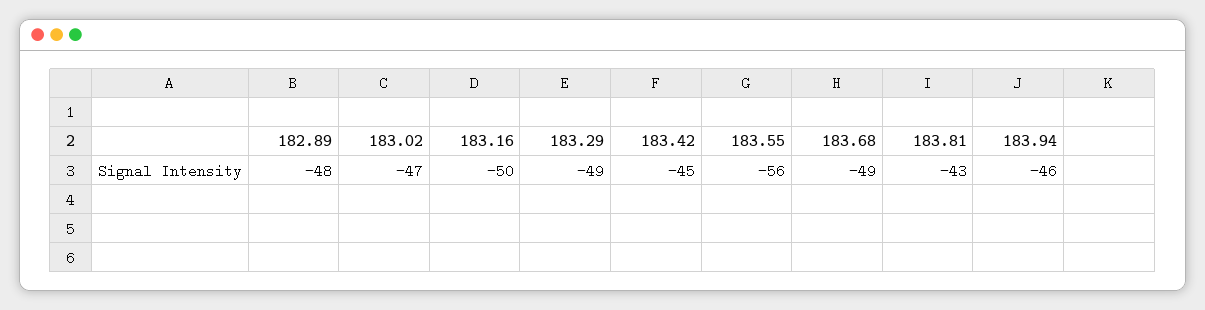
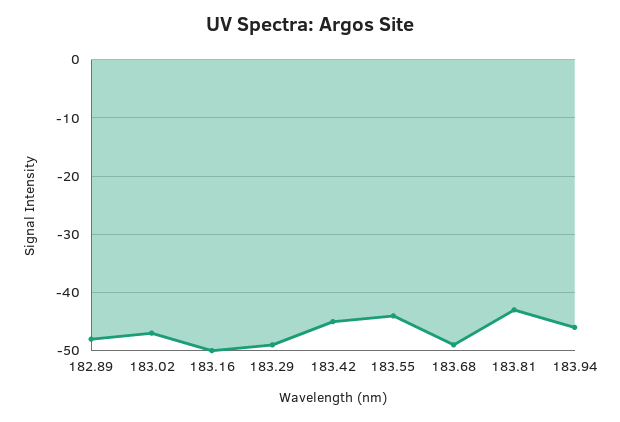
183.55: -56 -> -45

